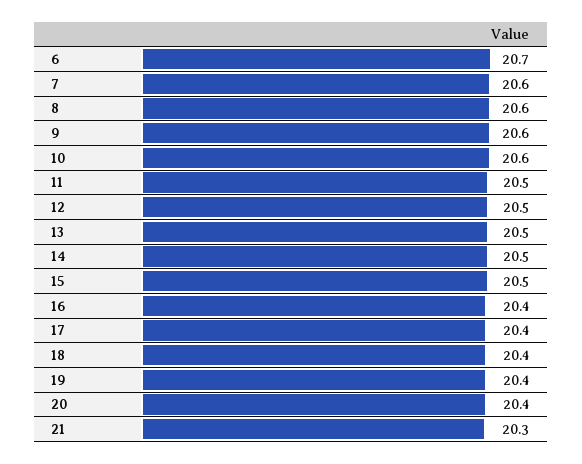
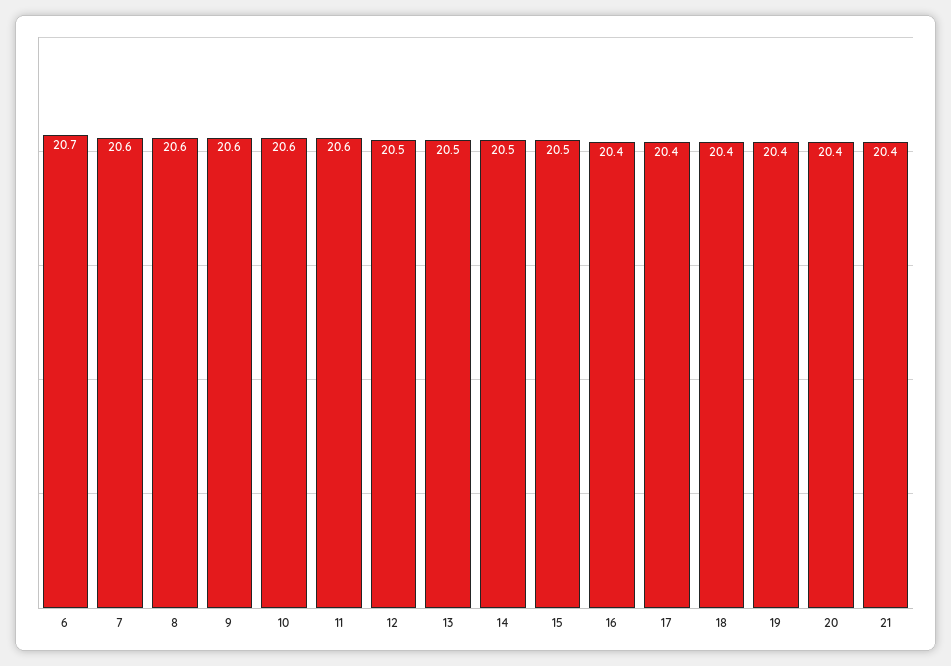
11: 20.5 -> 20.6
21: 20.3 -> 20.4

